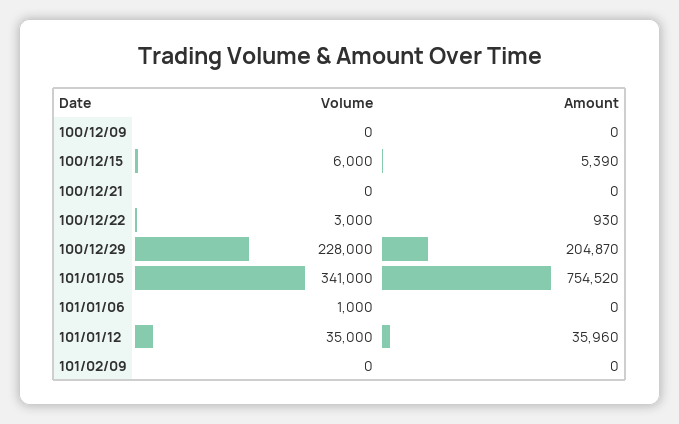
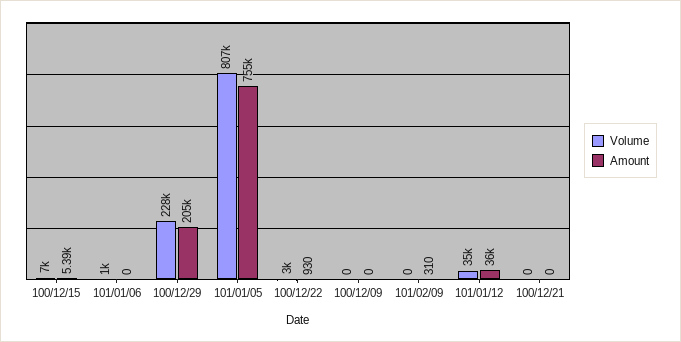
Volume, 100/12/15: 6000 -> 7000
Volume, 101/01/05: 341000 -> 807000
Amount, 101/02/09: 0 -> 310

